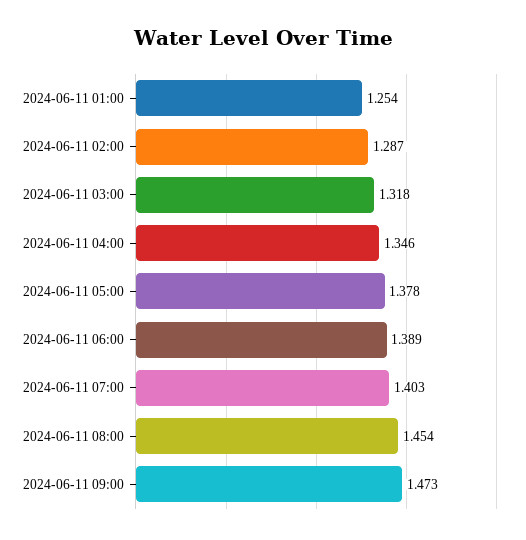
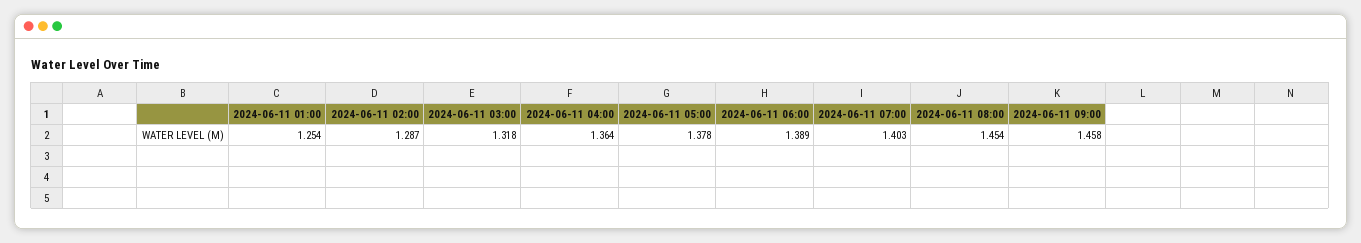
2024-06-11 04:00: 1.346 -> 1.364
2024-06-11 09:00: 1.473 -> 1.458

